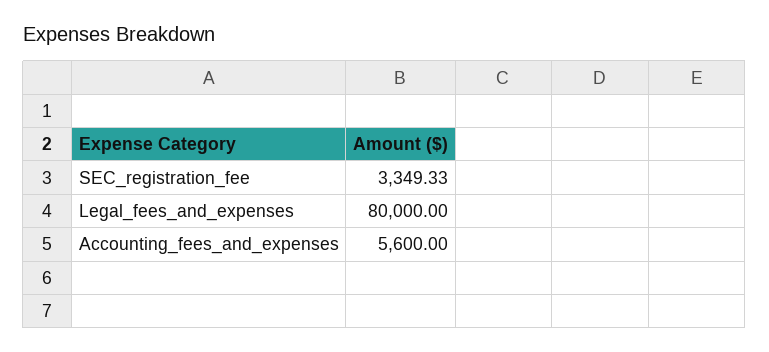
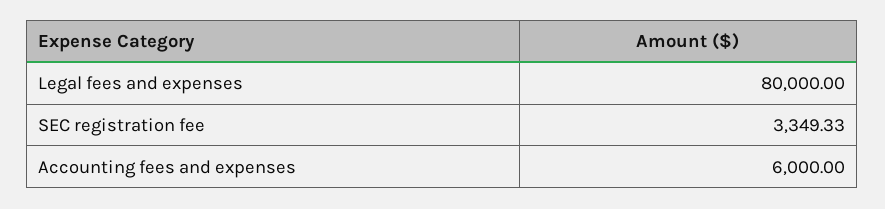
Accounting_fees_and_expenses: 5600 -> 6000

